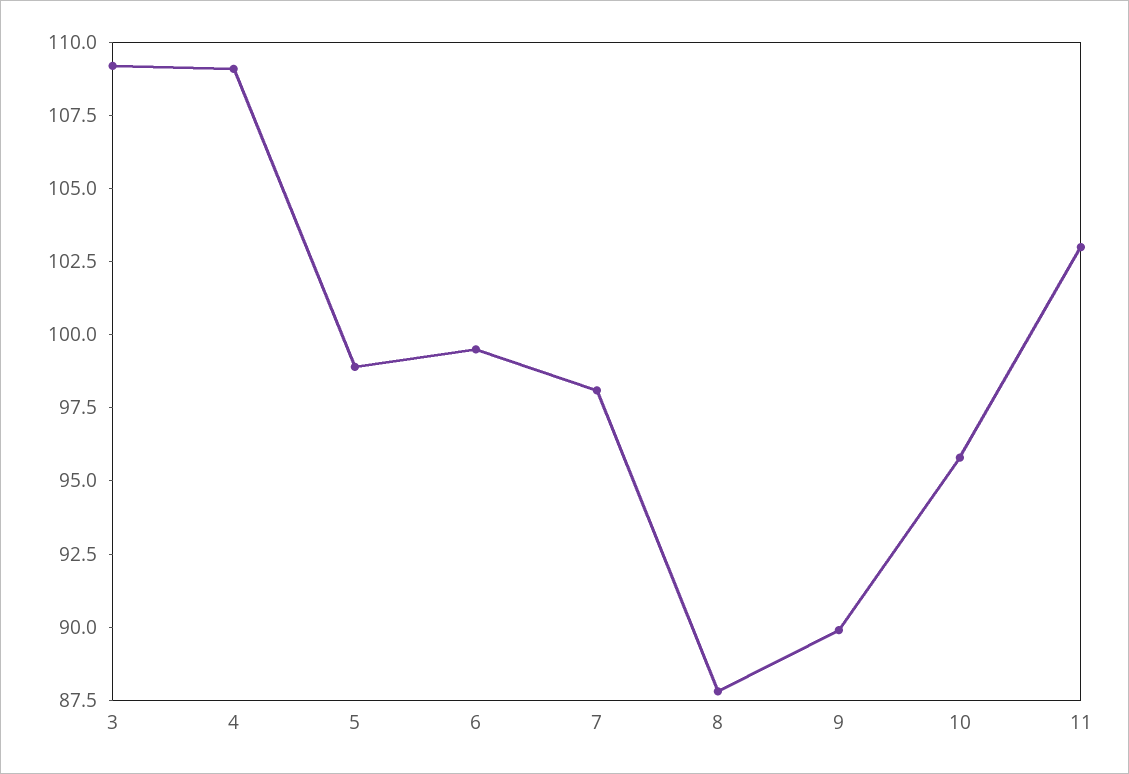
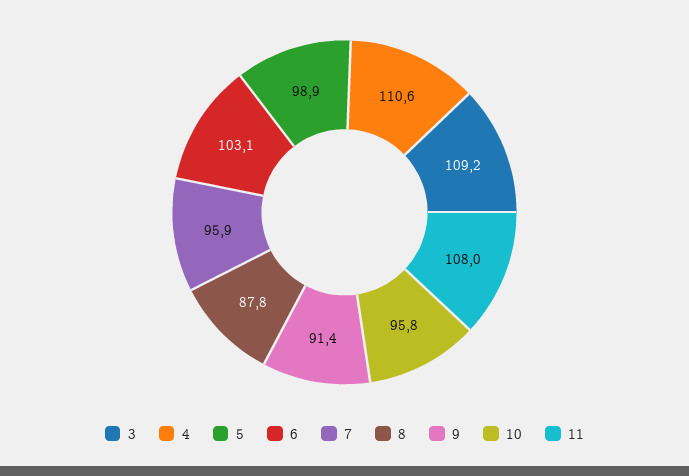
4: 109 -> 110.6
6: 99.5 -> 103.1
7: 98 -> 95.9
9: 90 -> 91.4
11: 103 -> 108

